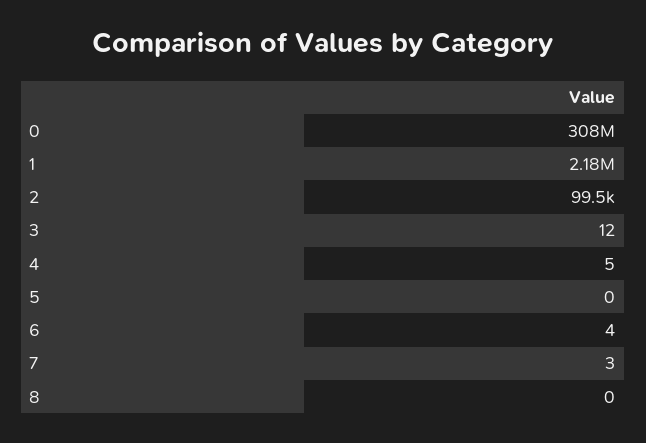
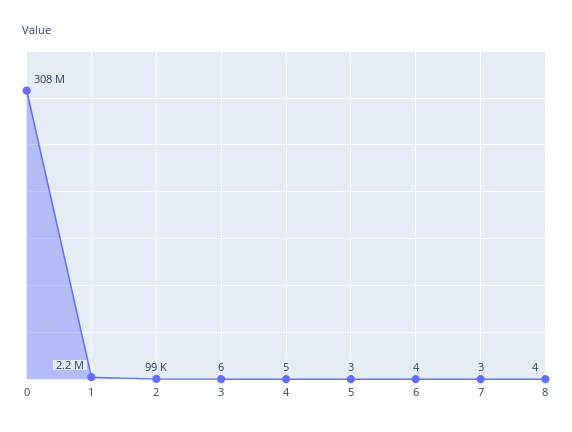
3: 12 -> 6
5: 0 -> 3
8: 0 -> 4

